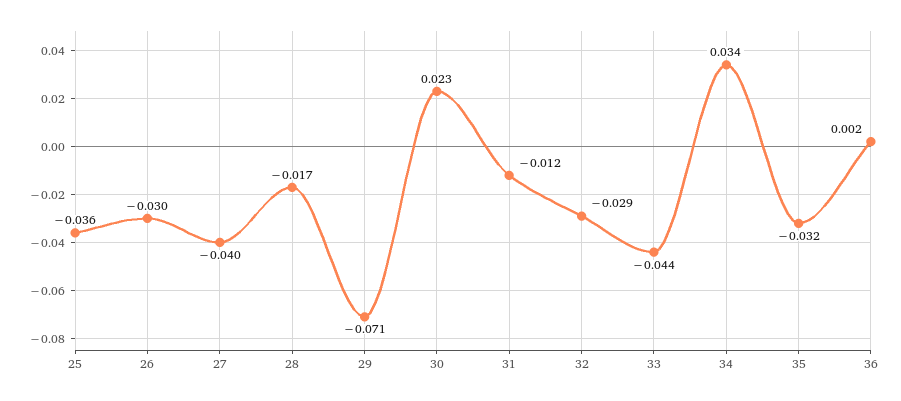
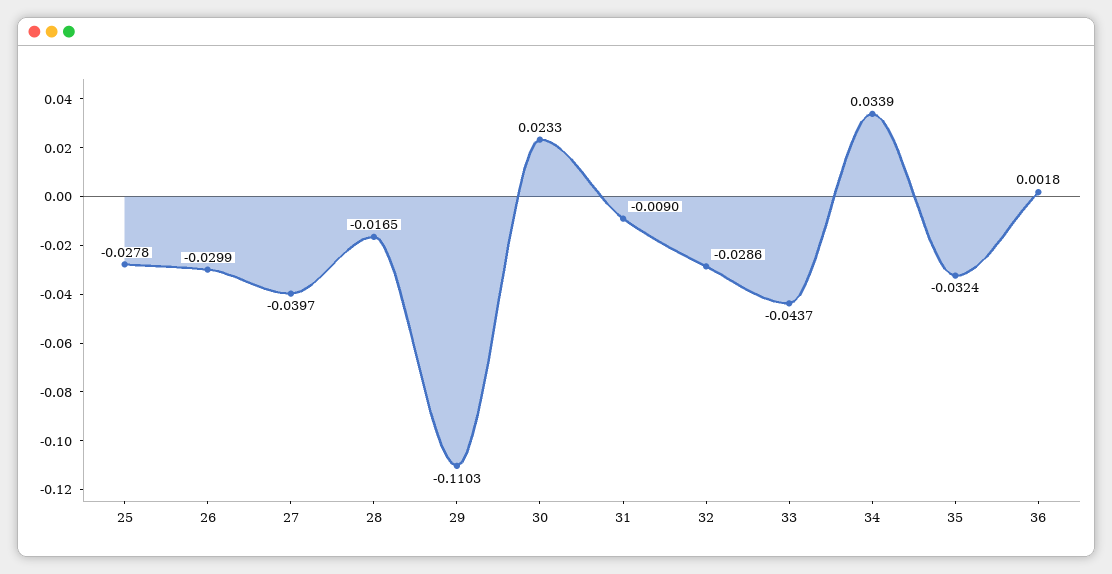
25: -0.036 -> -0.0278
29: -0.071 -> -0.1103
31: -0.012 -> -0.009

